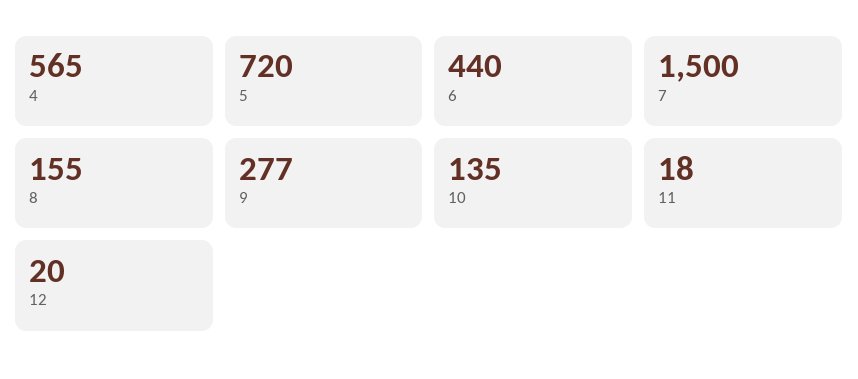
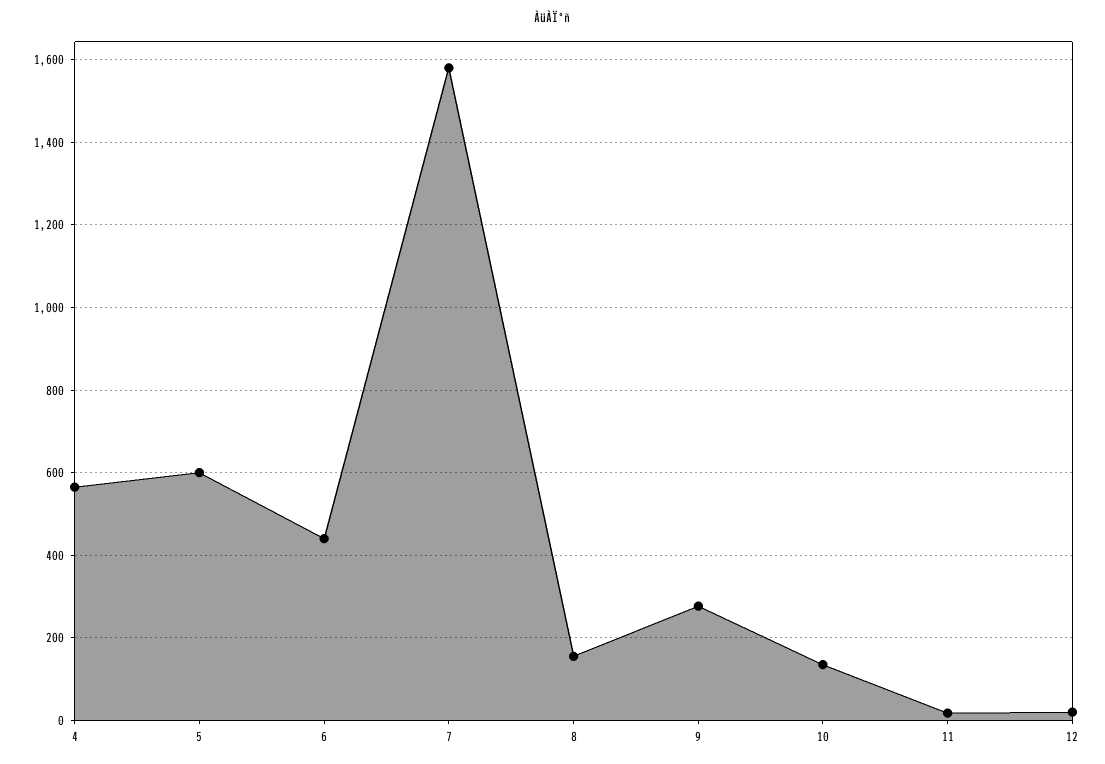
5: 720 -> 600
7: 1500 -> 1580

